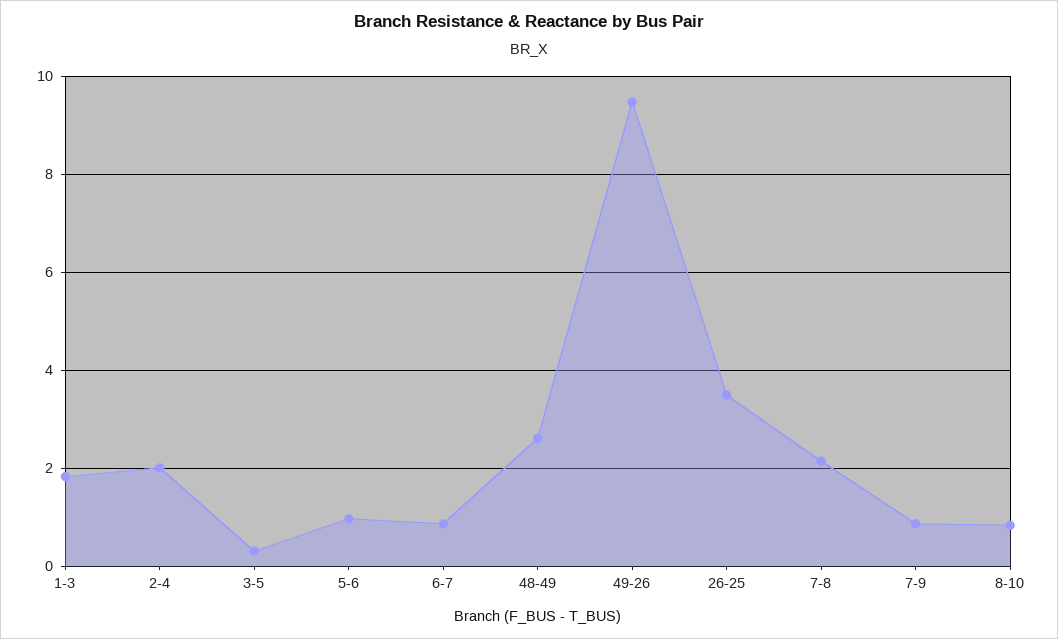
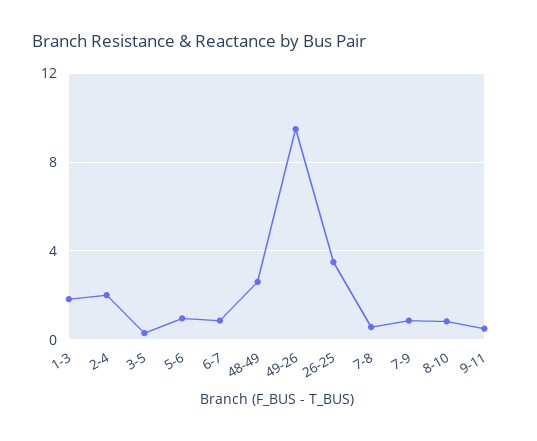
7-8: 2.2 -> 0.5
9-11: none -> 0.5

